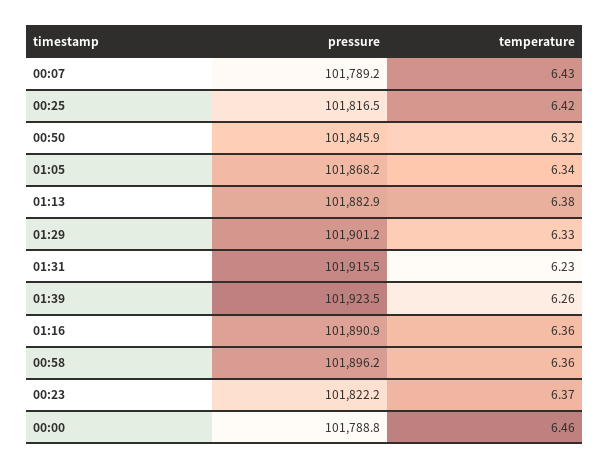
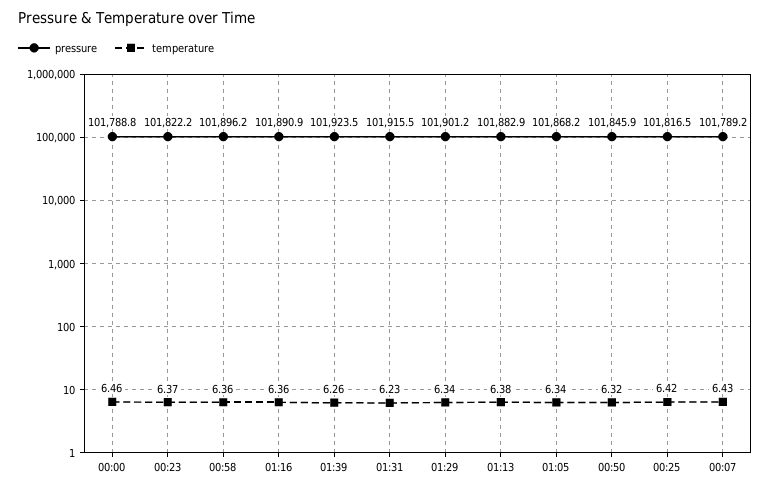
temperature, 01:29: 6.33 -> 6.34

